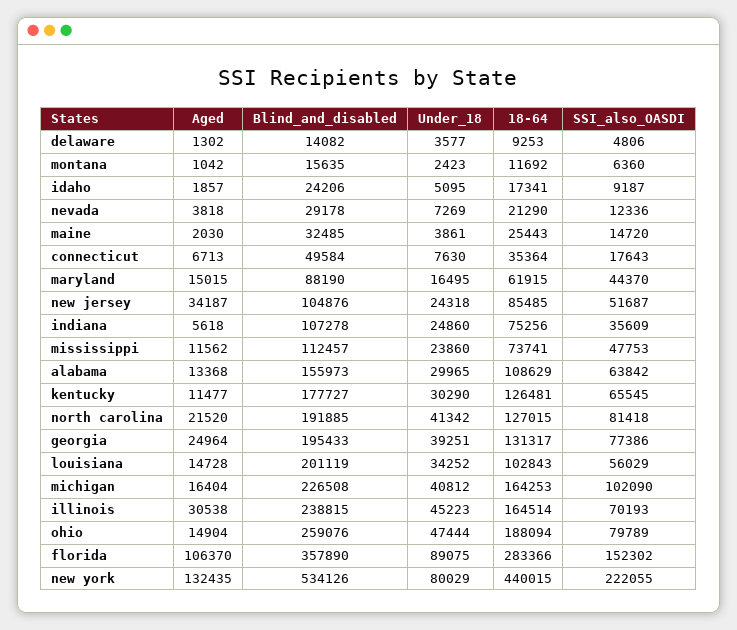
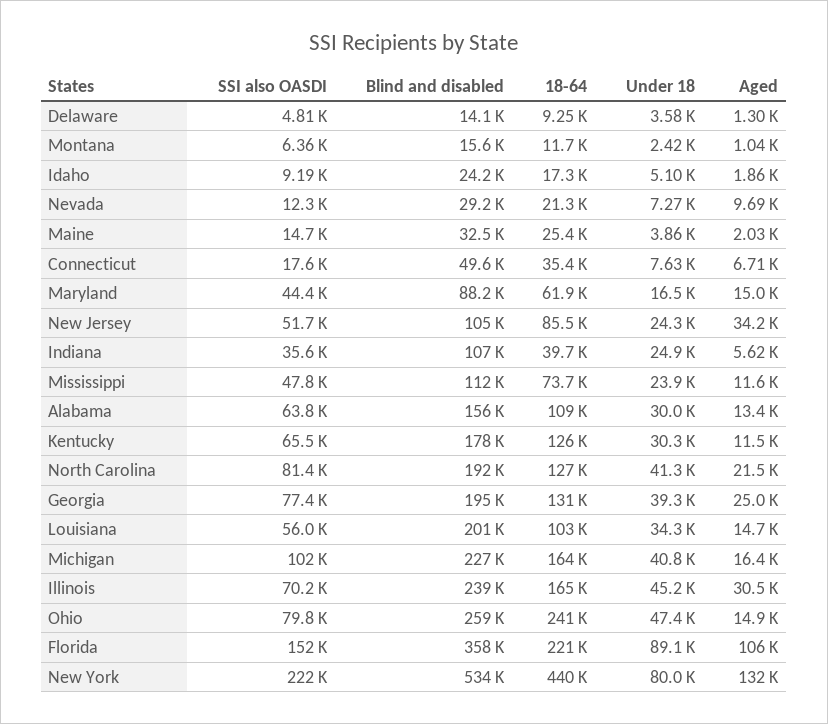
Aged, nevada: 3818 -> 9690
18-64, indiana: 75256 -> 39700
18-64, ohio: 188094 -> 241000
18-64, florida: 283366 -> 221000

